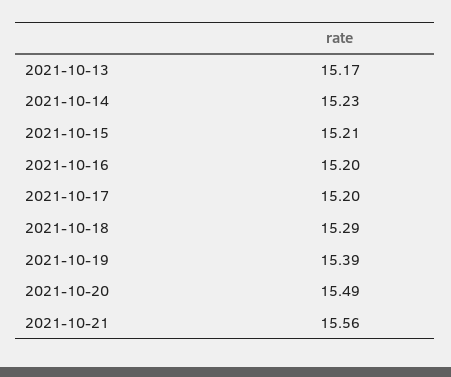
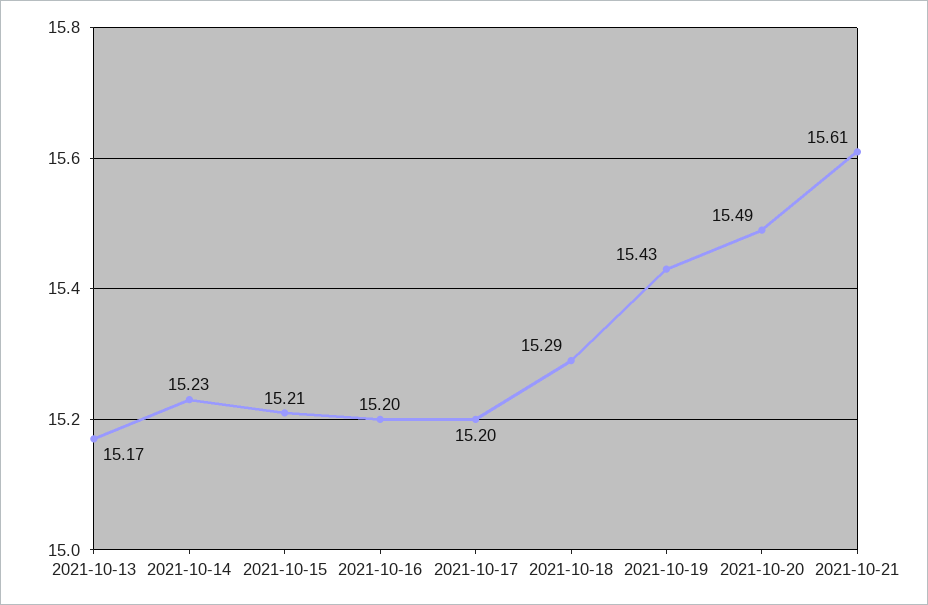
2021-10-19: 15.39 -> 15.43
2021-10-21: 15.56 -> 15.61

